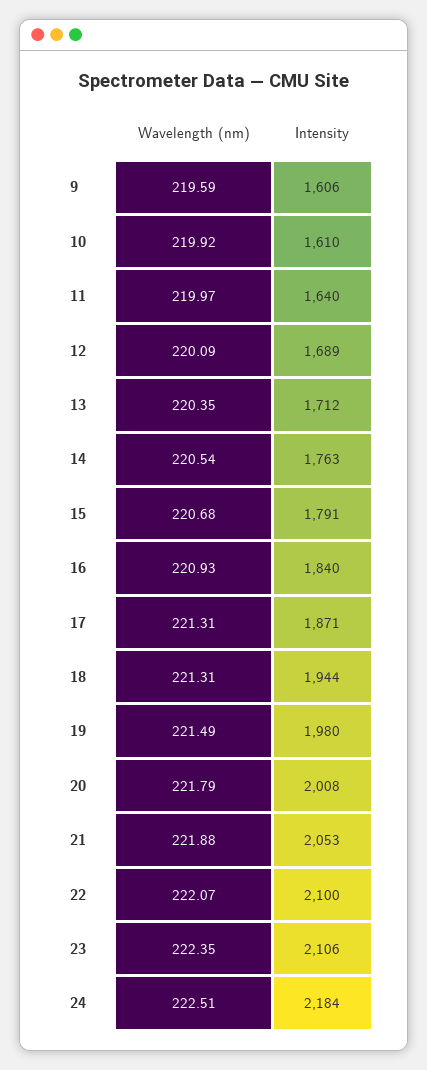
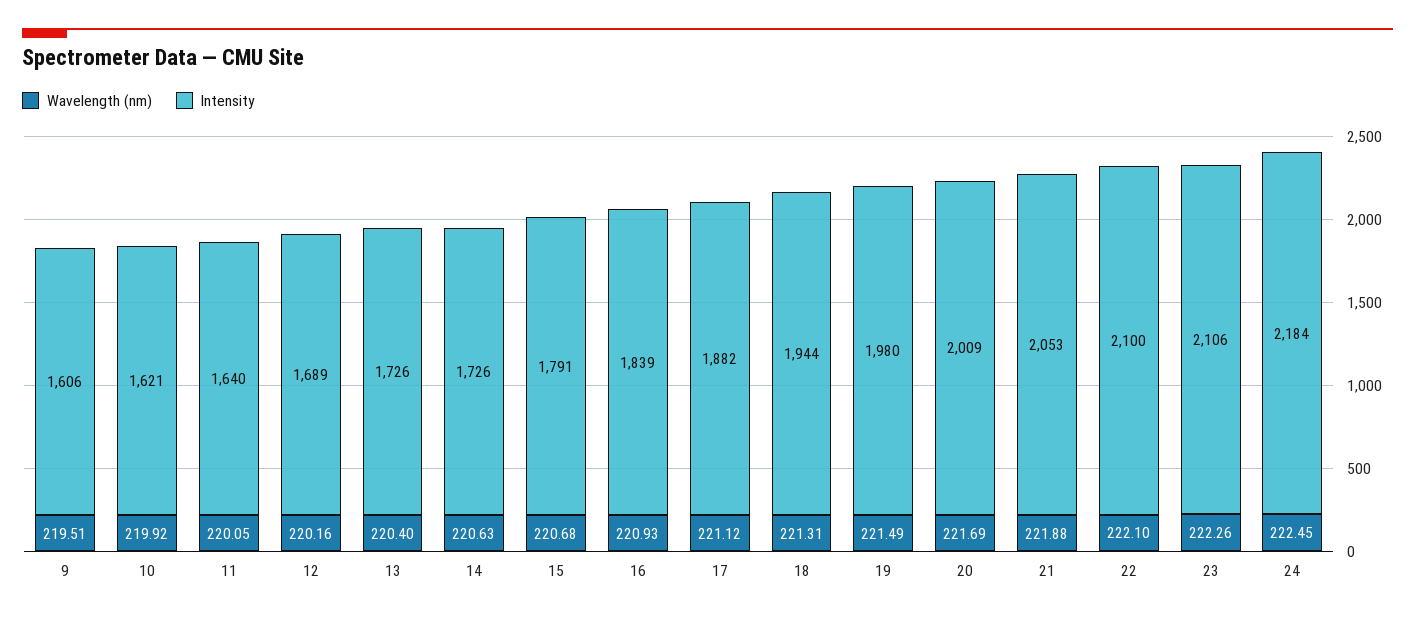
Wavelength (nm), 9: 219.59 -> 219.51
Intensity, 10: 1610 -> 1621
Wavelength (nm), 11: 219.97 -> 220.05
Wavelength (nm), 12: 220.09 -> 220.16
Wavelength (nm), 13: 220.35 -> 220.4
Intensity, 13: 1712 -> 1726
Wavelength (nm), 14: 220.54 -> 220.63
Intensity, 14: 1763 -> 1726
Intensity, 16: 1840 -> 1839
Wavelength (nm), 17: 221.31 -> 221.12
Intensity, 17: 1871 -> 1882
Wavelength (nm), 20: 221.79 -> 221.69
Intensity, 20: 2008 -> 2009
Wavelength (nm), 22: 222.07 -> 222.1
Wavelength (nm), 23: 222.35 -> 222.26
Wavelength (nm), 24: 222.51 -> 222.45

